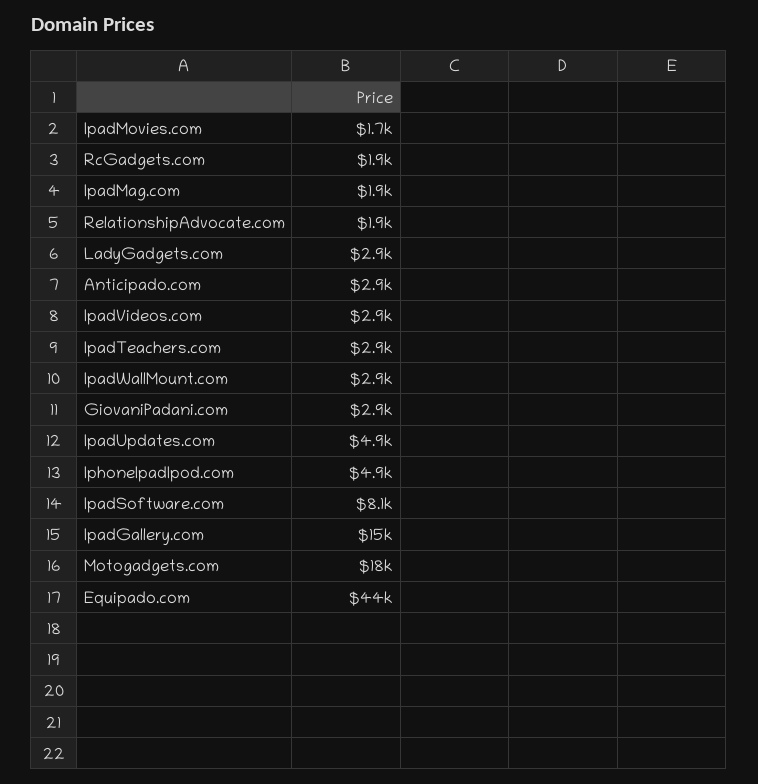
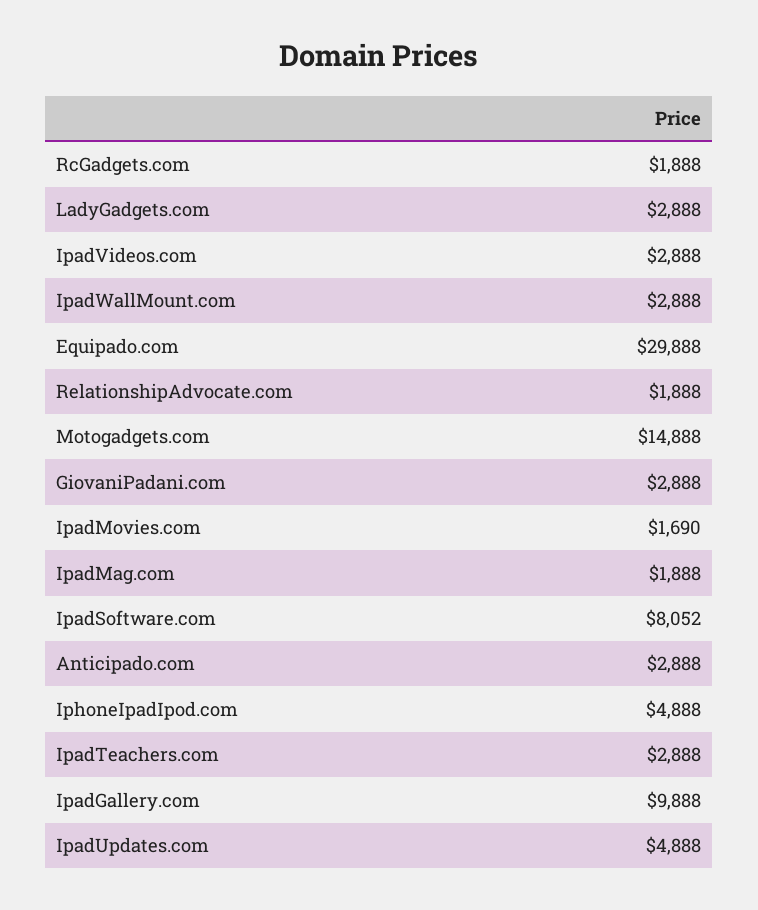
IpadGallery.com: 15000 -> 9888
Motogadgets.com: 18000 -> 14888
Equipado.com: 44000 -> 29888

